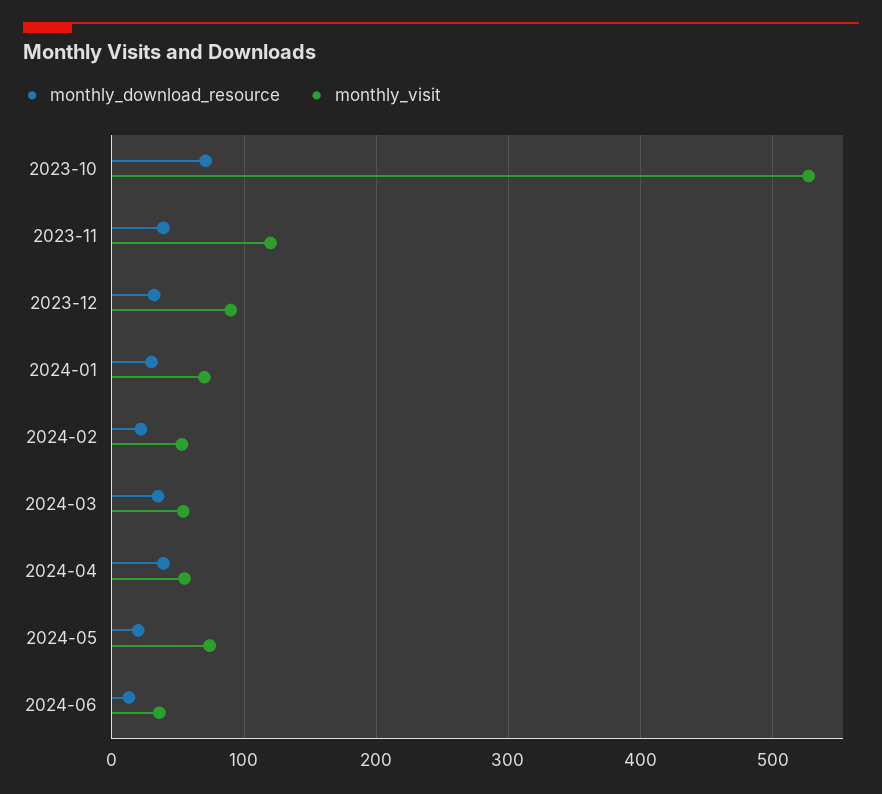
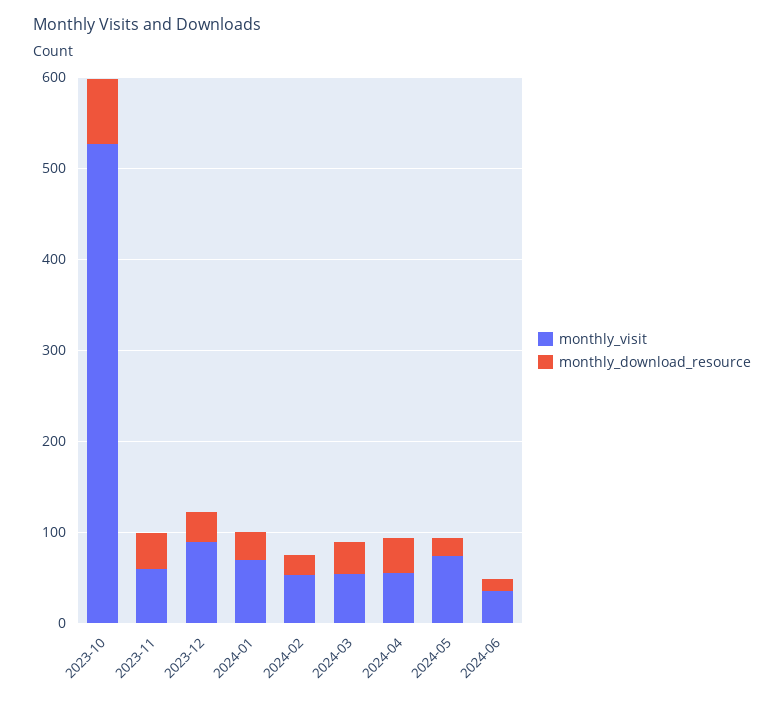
monthly_visit, 2023-11: 120 -> 60

